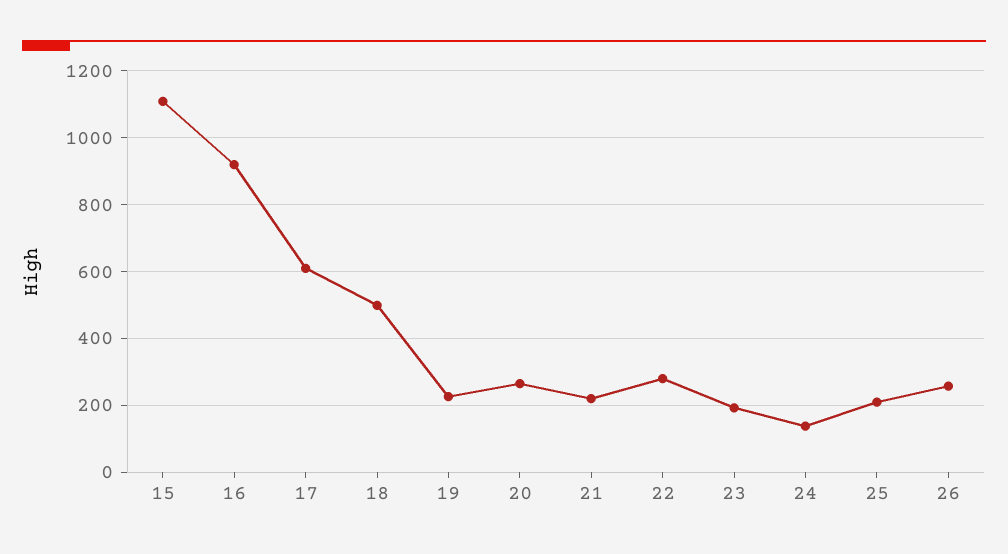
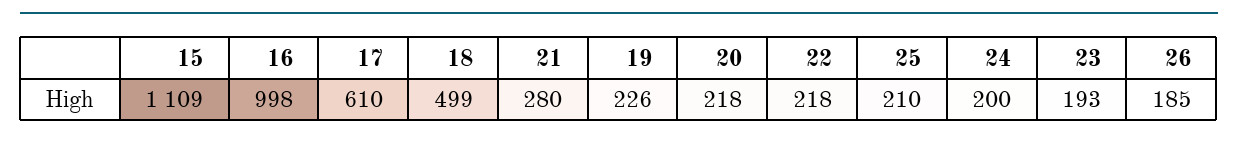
16: 920 -> 998
20: 260 -> 218
21: 220 -> 280
22: 280 -> 218
24: 140 -> 200
26: 260 -> 185

